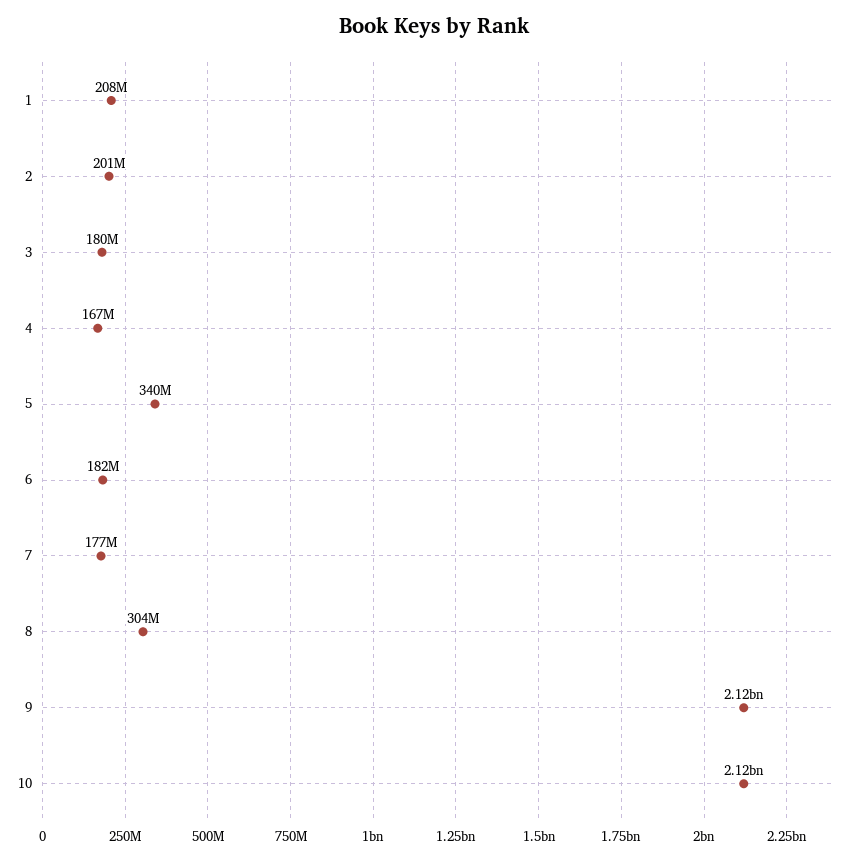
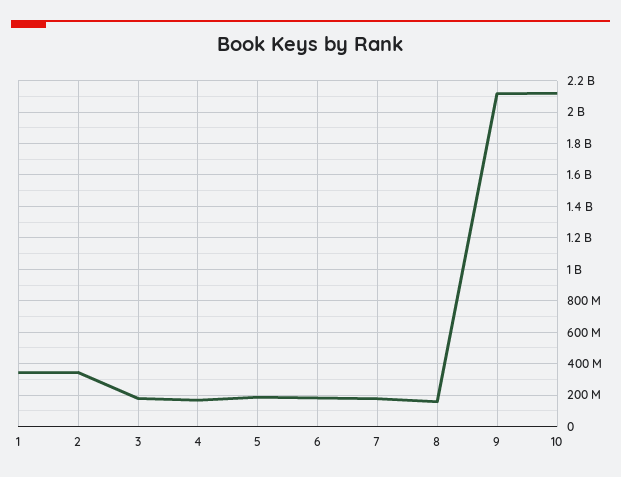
1: 208000000 -> 350000000
2: 201000000 -> 350000000
5: 340000000 -> 200000000
8: 304000000 -> 150000000

